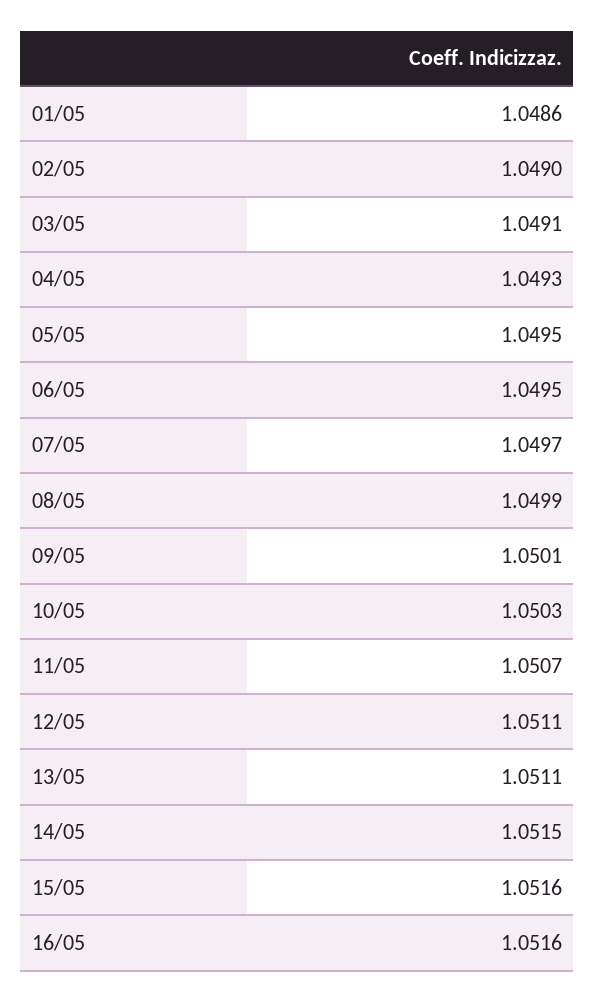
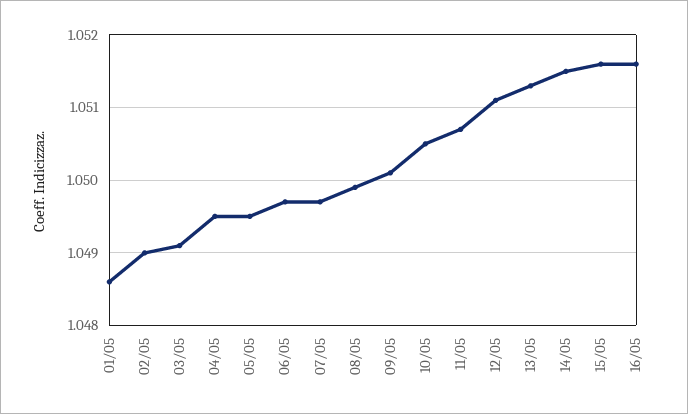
04/05: 1.0493 -> 1.0495
06/05: 1.0495 -> 1.0497
10/05: 1.0503 -> 1.0505
13/05: 1.0511 -> 1.0513

